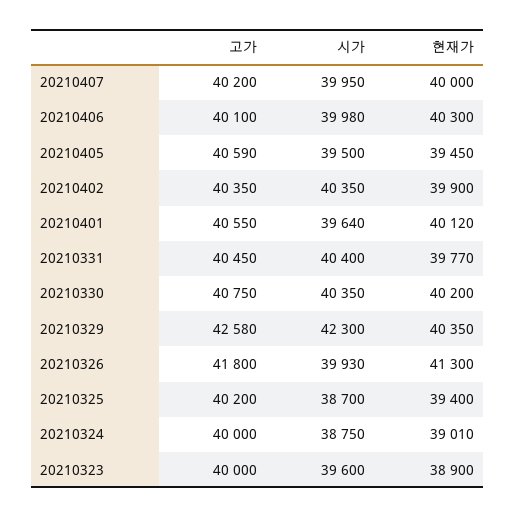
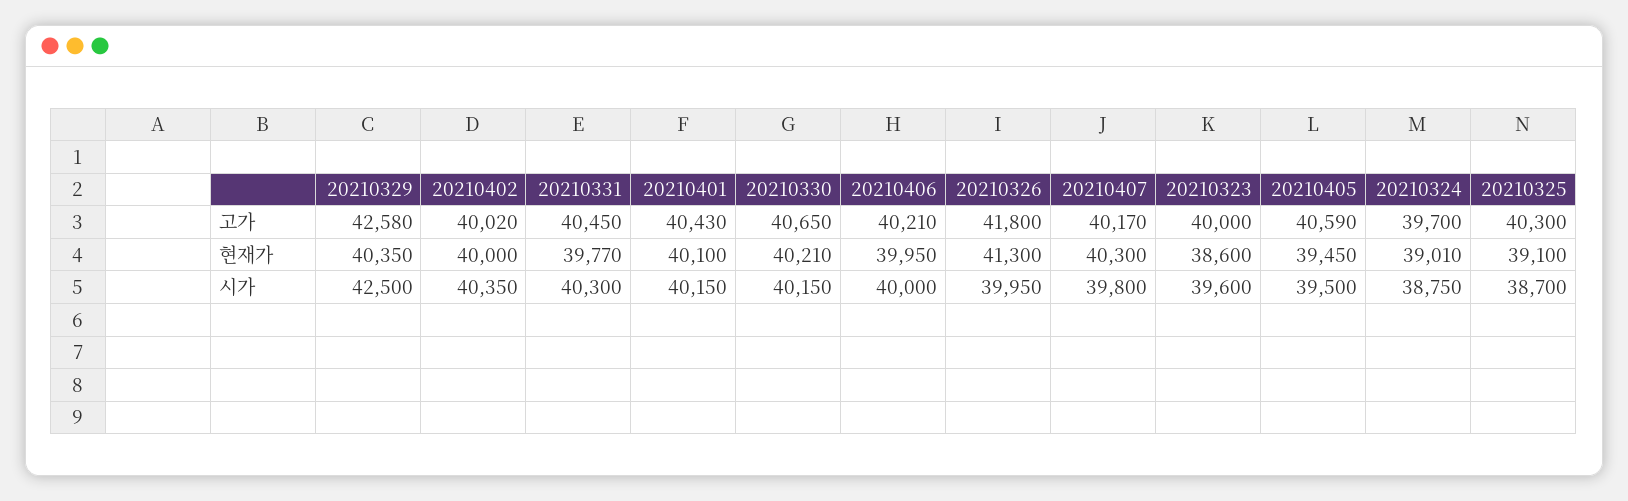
고가, 20210407: 40200 -> 40170
시가, 20210407: 39950 -> 39800
현재가, 20210407: 40000 -> 40300
고가, 20210406: 40100 -> 40210
시가, 20210406: 39980 -> 40000
현재가, 20210406: 40300 -> 39950
고가, 20210402: 40350 -> 40020
현재가, 20210402: 39900 -> 40000
고가, 20210401: 40550 -> 40430
시가, 20210401: 39640 -> 40150
현재가, 20210401: 40120 -> 40100
시가, 20210331: 40400 -> 40300
고가, 20210330: 40750 -> 40650
시가, 20210330: 40350 -> 40150
현재가, 20210330: 40200 -> 40210
시가, 20210329: 42300 -> 42500
시가, 20210326: 39930 -> 39950
고가, 20210325: 40200 -> 40300
현재가, 20210325: 39400 -> 39100
고가, 20210324: 40000 -> 39700
현재가, 20210323: 38900 -> 38600

